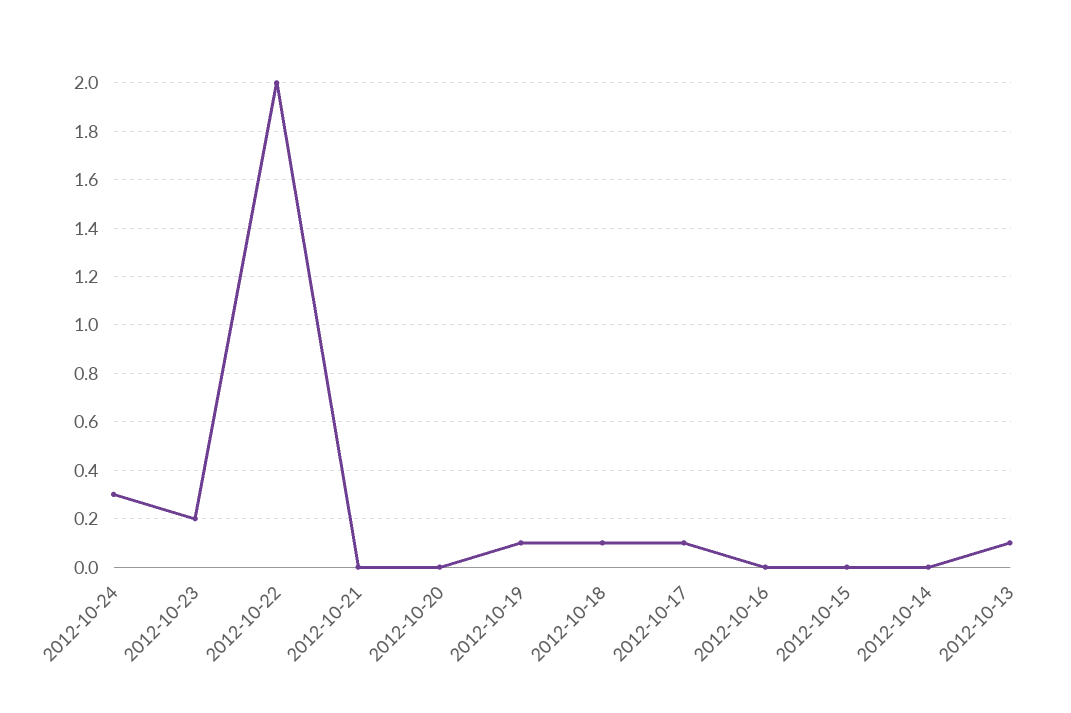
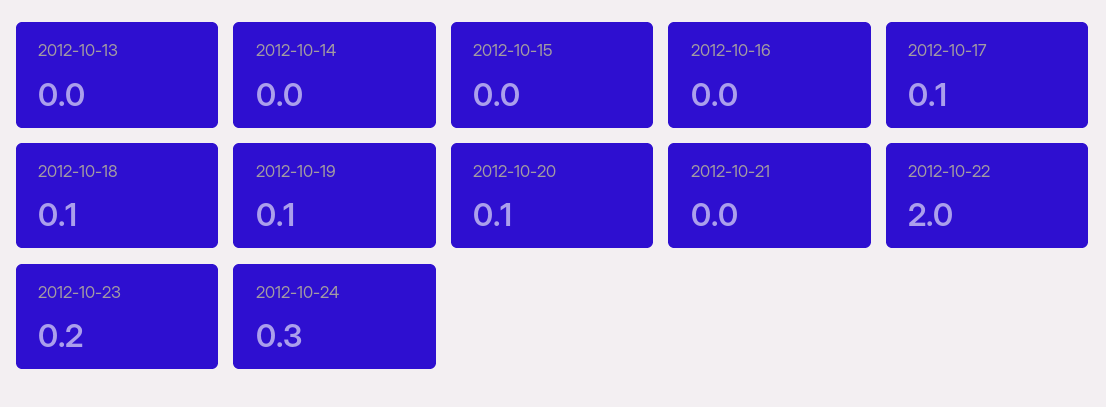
2012-10-20: 0 -> 0.1
2012-10-13: 0.1 -> 0

